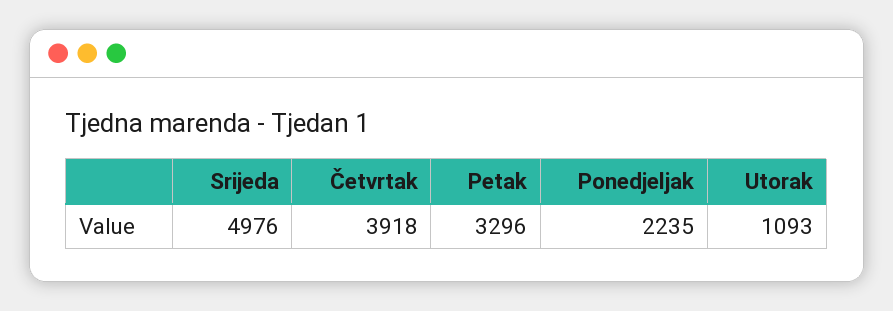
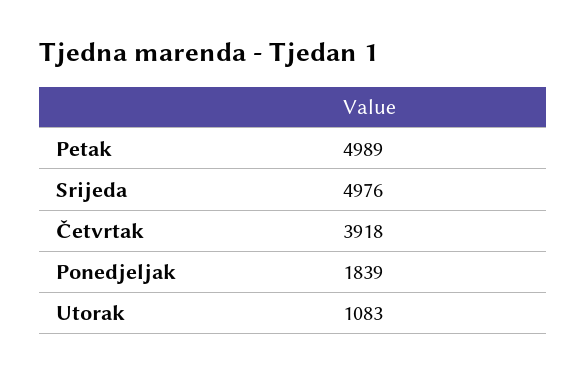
Petak: 3296 -> 4989
Ponedjeljak: 2235 -> 1839
Utorak: 1093 -> 1083

